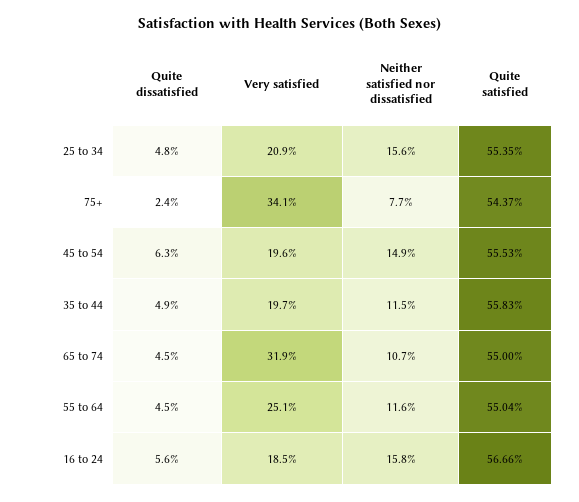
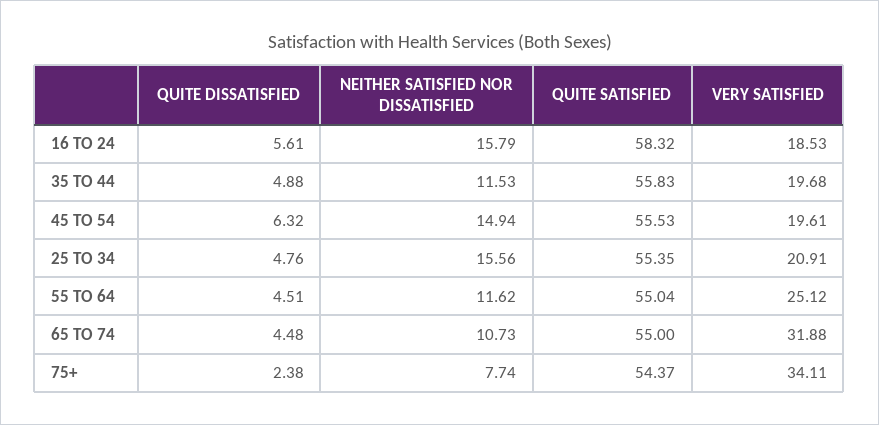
Quite satisfied, 16 to 24: 56.66 -> 58.32

